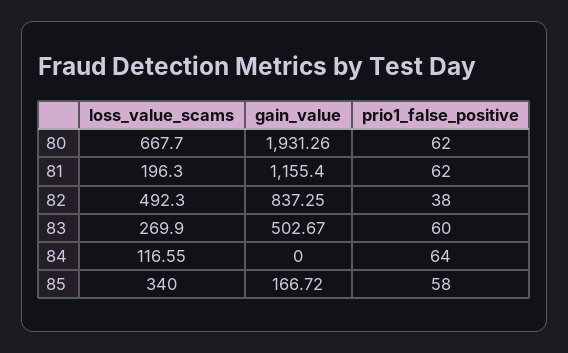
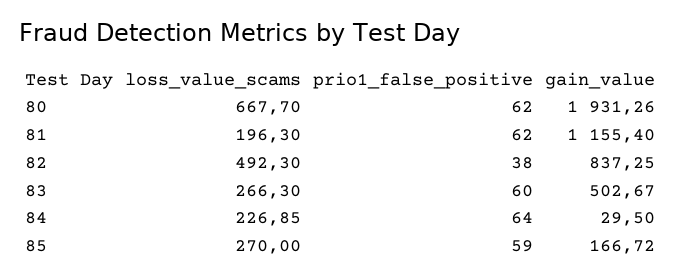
loss_value_scams, 83: 269.9 -> 266.3
loss_value_scams, 84: 116.55 -> 226.85
gain_value, 84: 0 -> 29.5
loss_value_scams, 85: 340 -> 270
prio1_false_positive, 85: 58 -> 59

